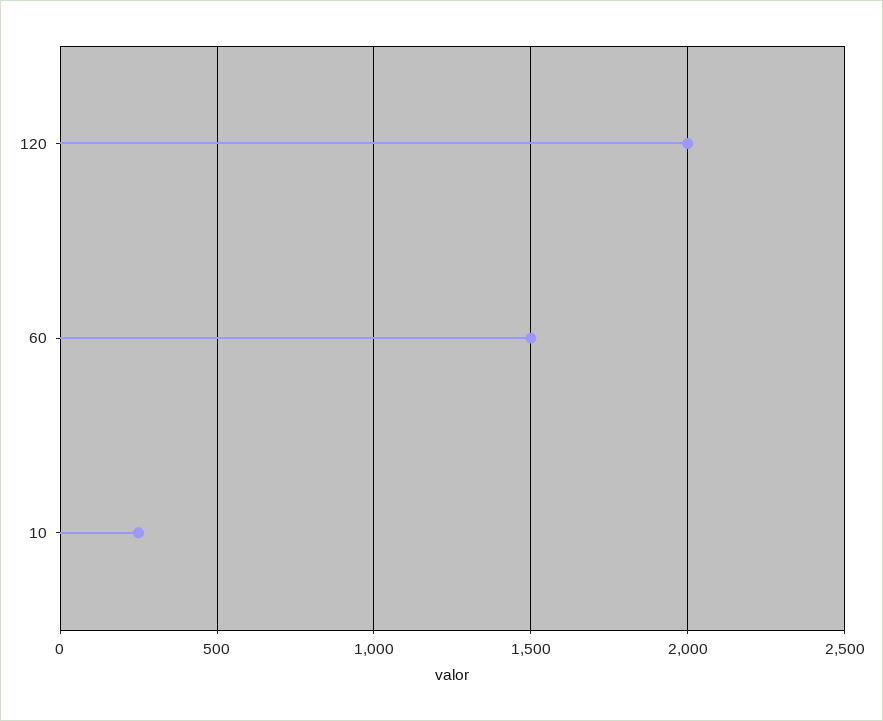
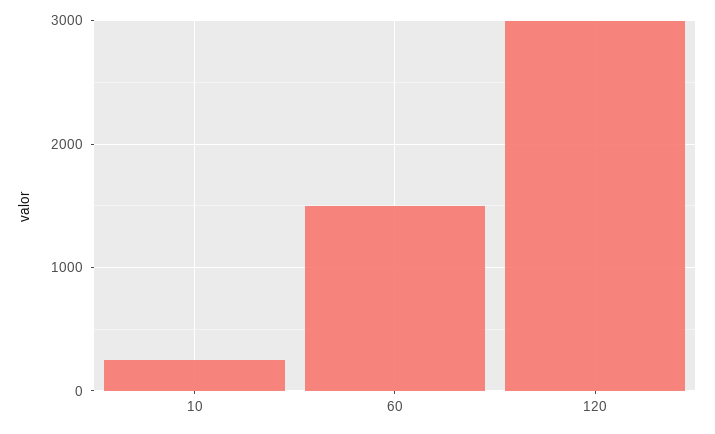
120: 2000 -> 3000

